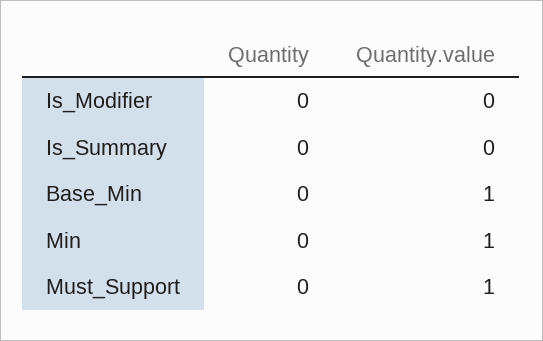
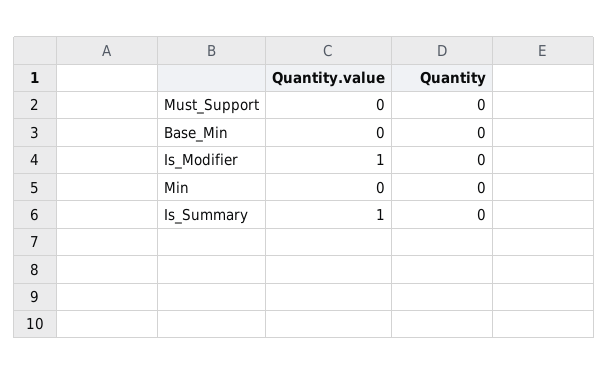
Quantity.value, Is_Modifier: 0 -> 1
Quantity.value, Is_Summary: 0 -> 1
Quantity.value, Base_Min: 1 -> 0
Quantity.value, Min: 1 -> 0
Quantity.value, Must_Support: 1 -> 0

